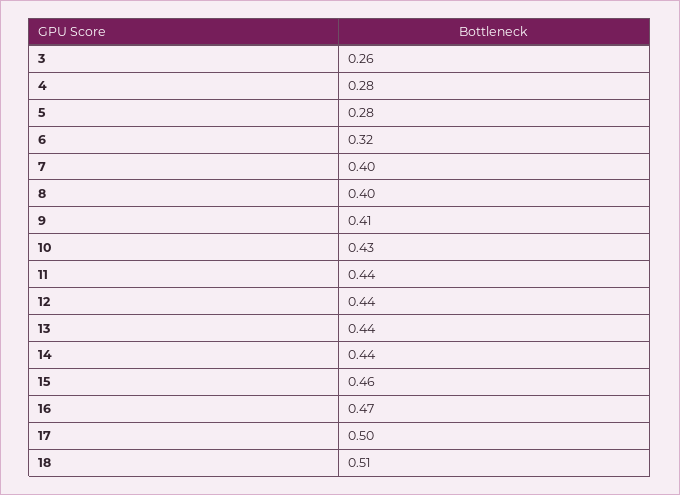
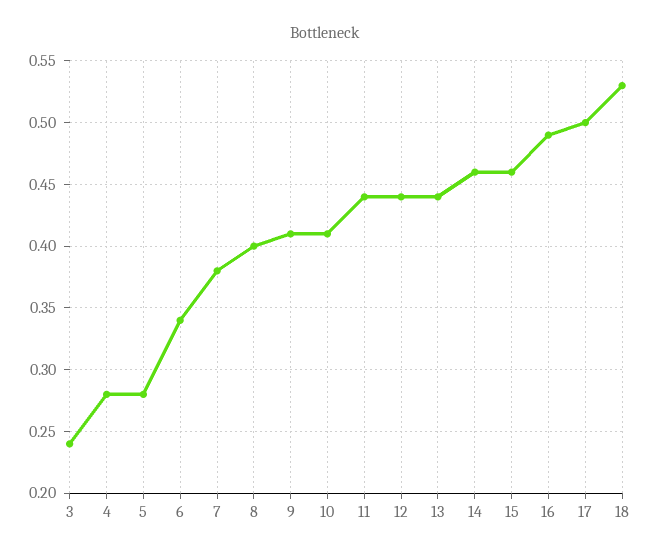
3: 0.26 -> 0.24
6: 0.32 -> 0.34
7: 0.4 -> 0.38
10: 0.43 -> 0.41
14: 0.44 -> 0.46
16: 0.47 -> 0.49
18: 0.51 -> 0.53

